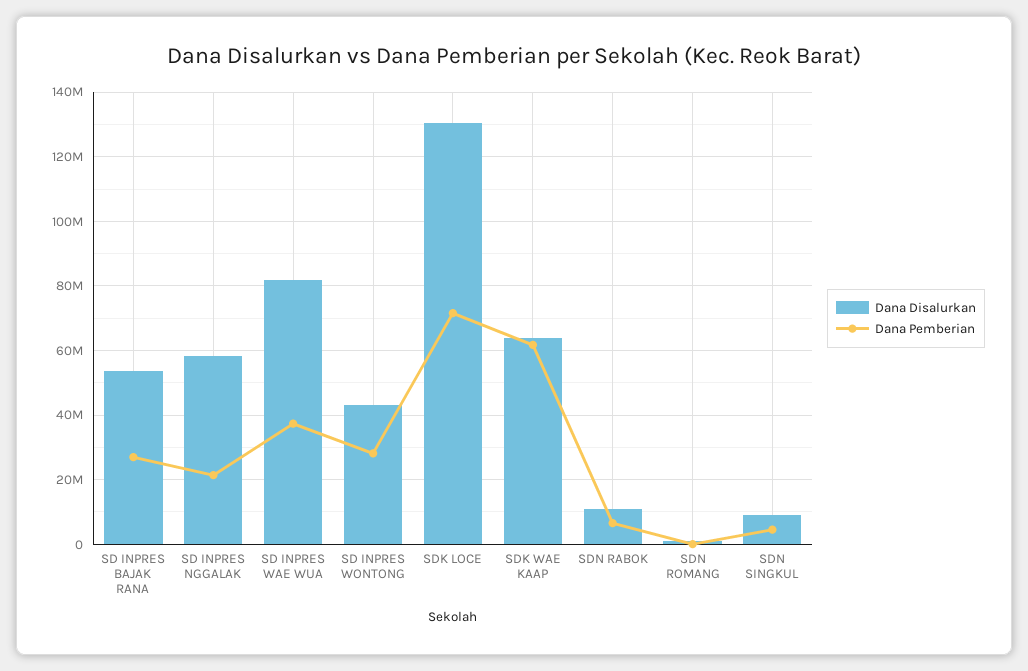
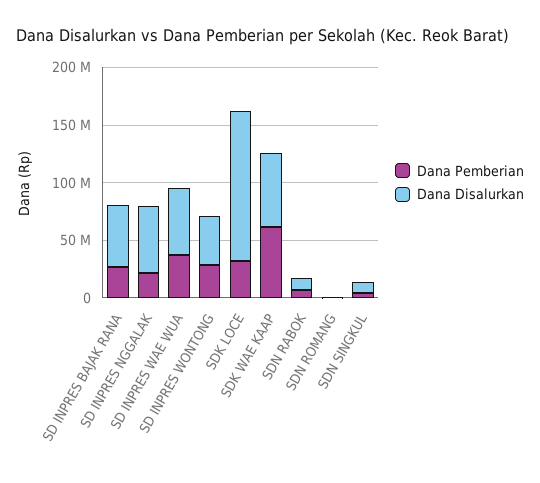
Dana Disalurkan, SD INPRES WAE WUA: 82000000 -> 60000000
Dana Pemberian, SDK LOCE: 72000000 -> 30000000

